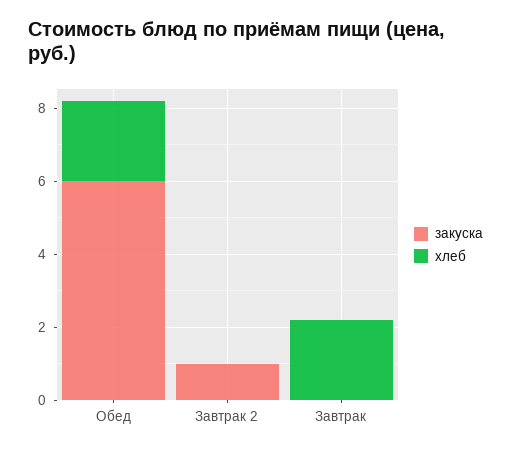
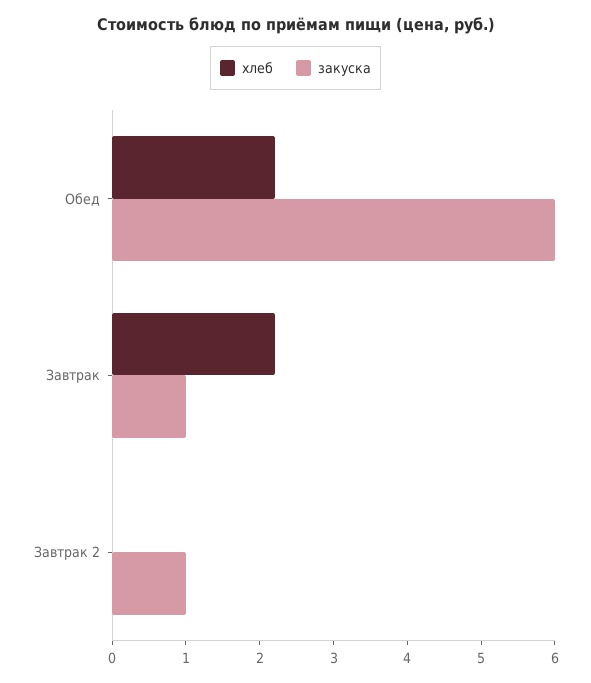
закуска, Завтрак: 0 -> 1

